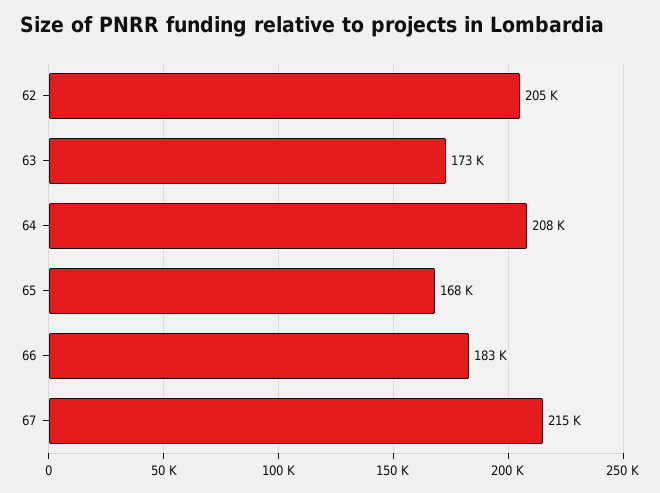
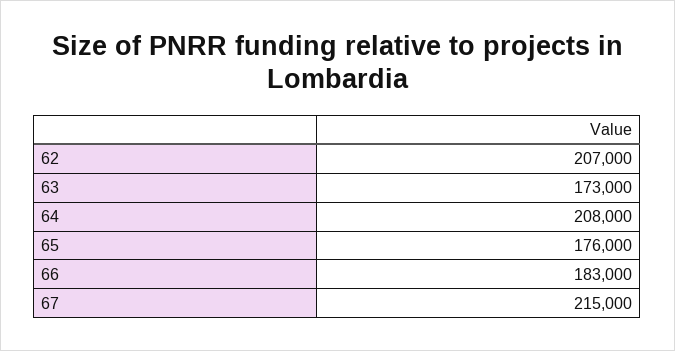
62: 205000 -> 207000
65: 168000 -> 176000

